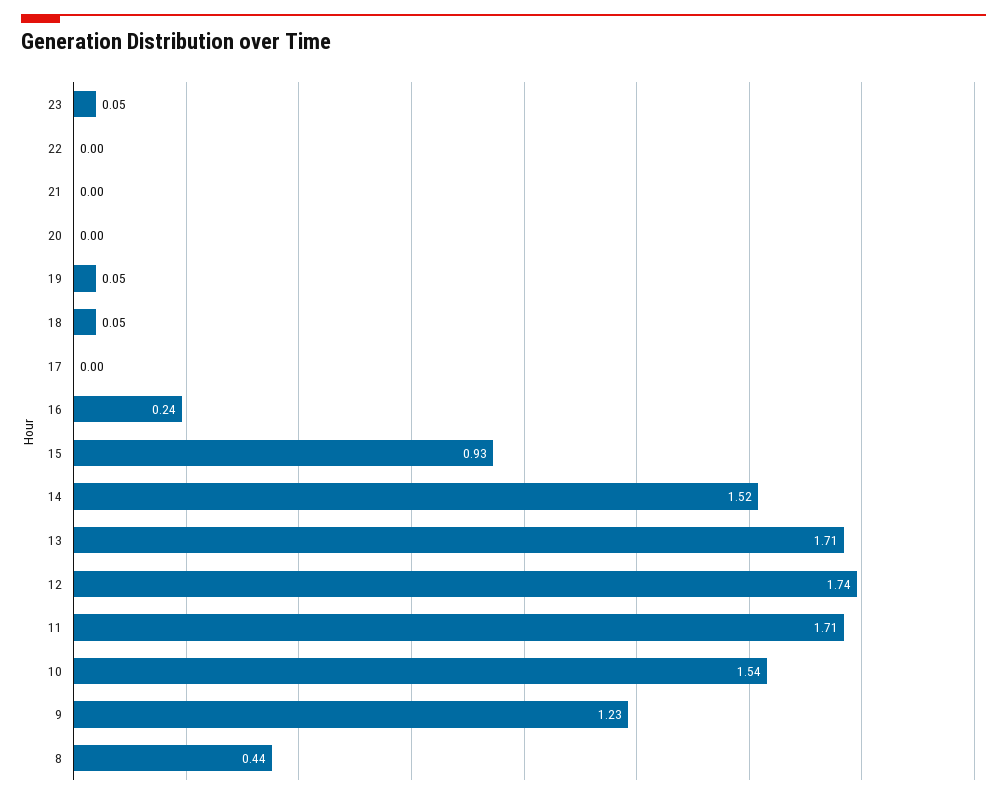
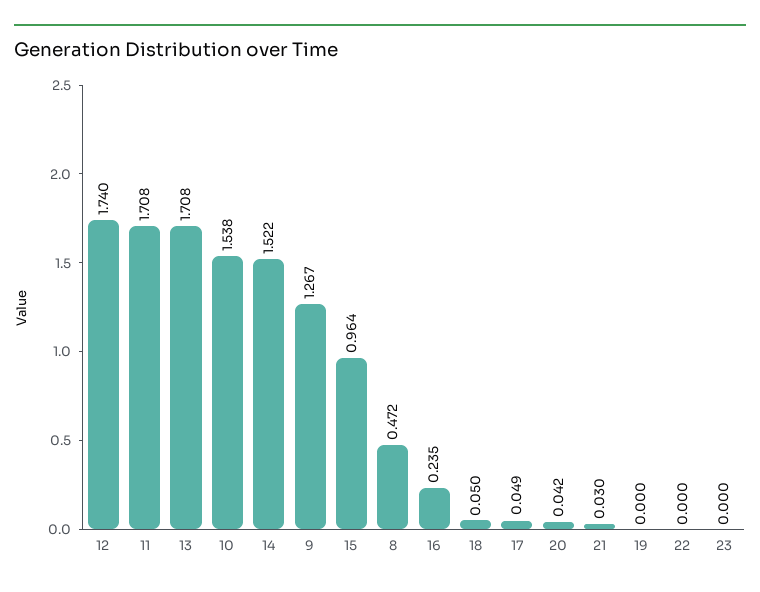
23: 0.05 -> 0
21: 0 -> 0.03
20: 0 -> 0.042
19: 0.05 -> 0
17: 0 -> 0.049
15: 0.93 -> 0.964
9: 1.23 -> 1.267
8: 0.44 -> 0.472

